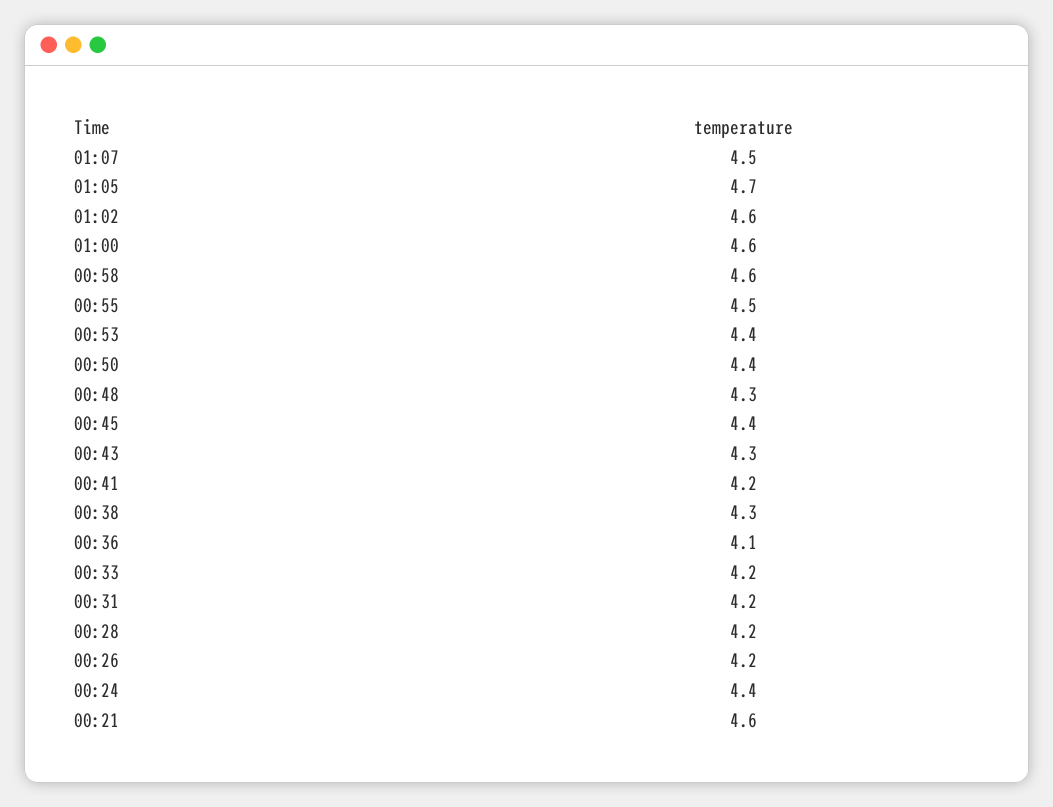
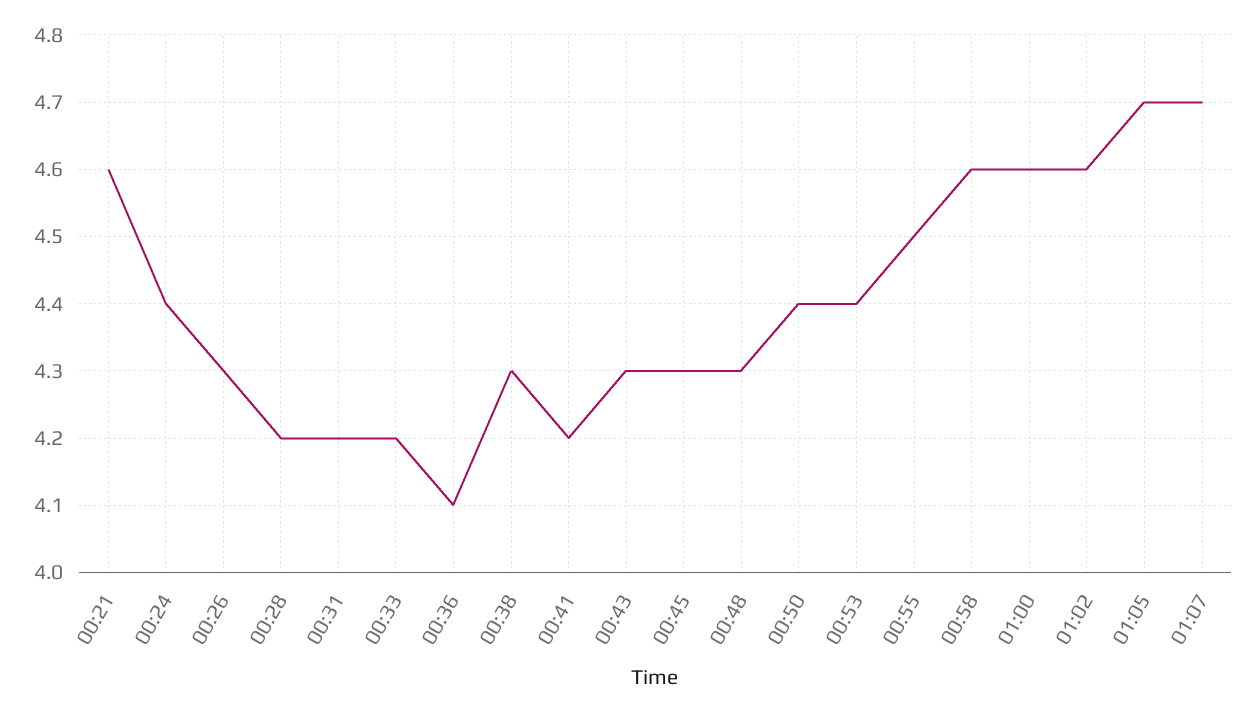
01:07: 4.5 -> 4.7
00:45: 4.4 -> 4.3
00:26: 4.2 -> 4.3

